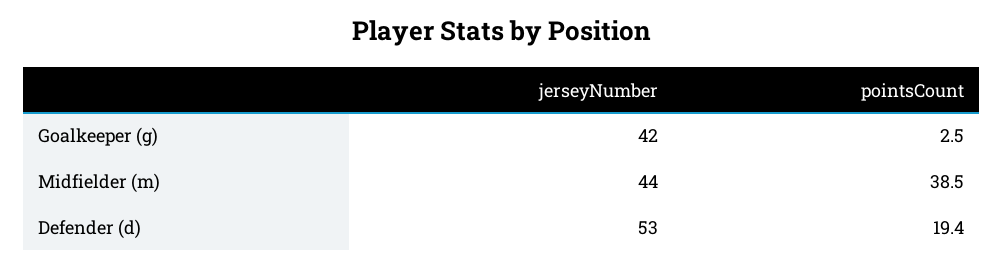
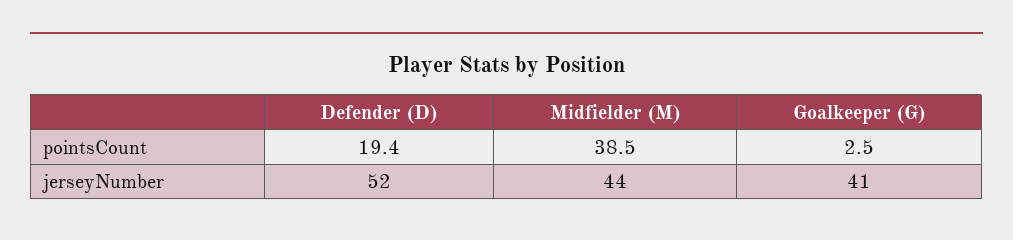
jerseyNumber, Goalkeeper (g): 42 -> 41
jerseyNumber, Defender (d): 53 -> 52

